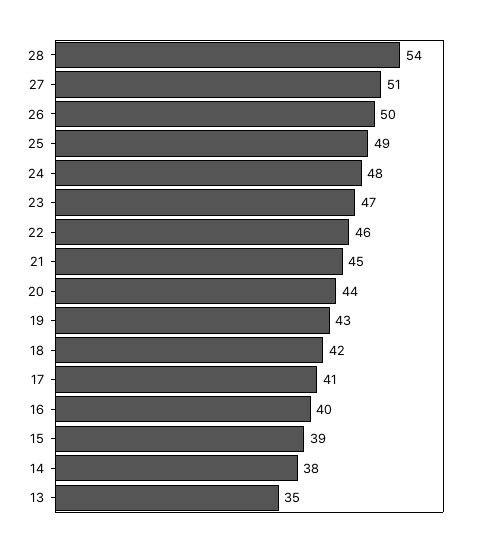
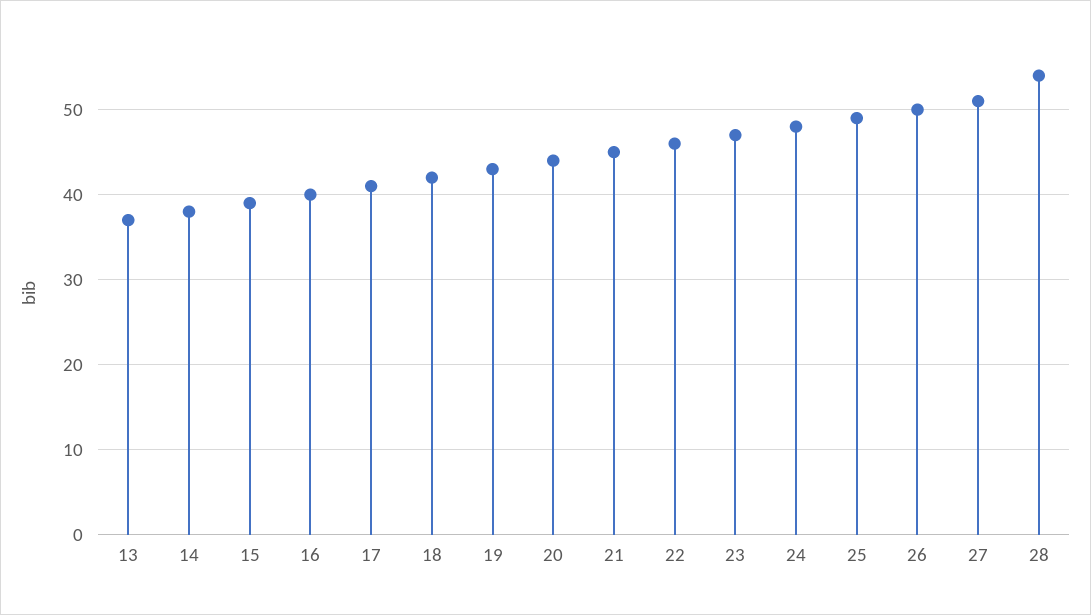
13: 35 -> 37

